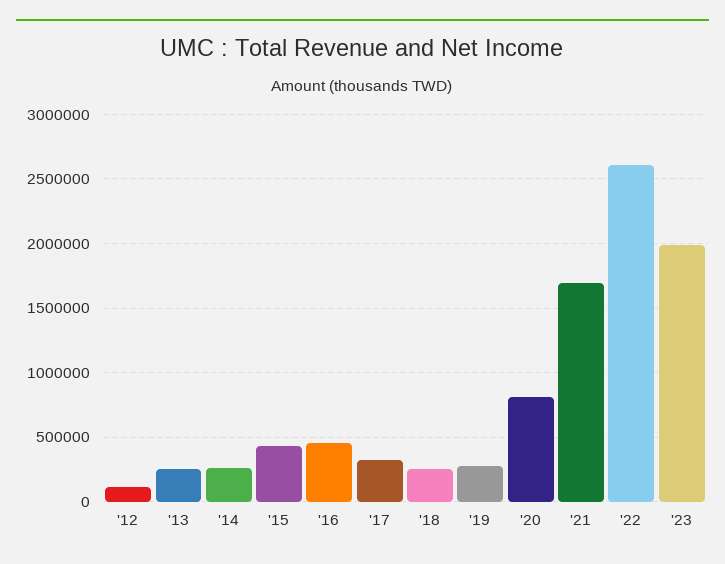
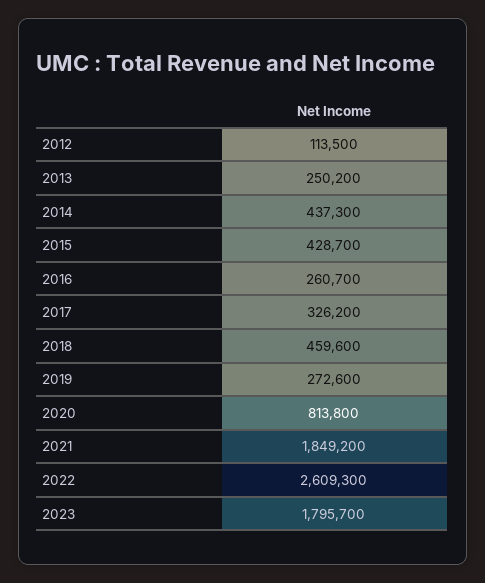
'14: 250000 -> 437300
'16: 450000 -> 260700
'18: 250000 -> 459600
'21: 1700000 -> 1849200
'23: 2000000 -> 1795700

